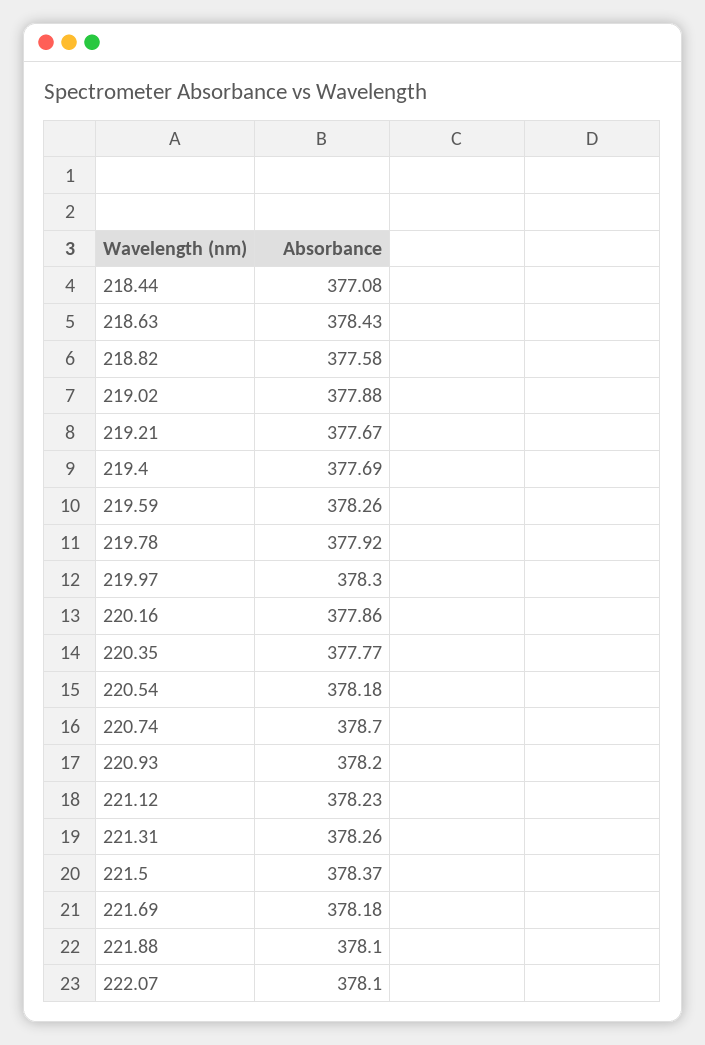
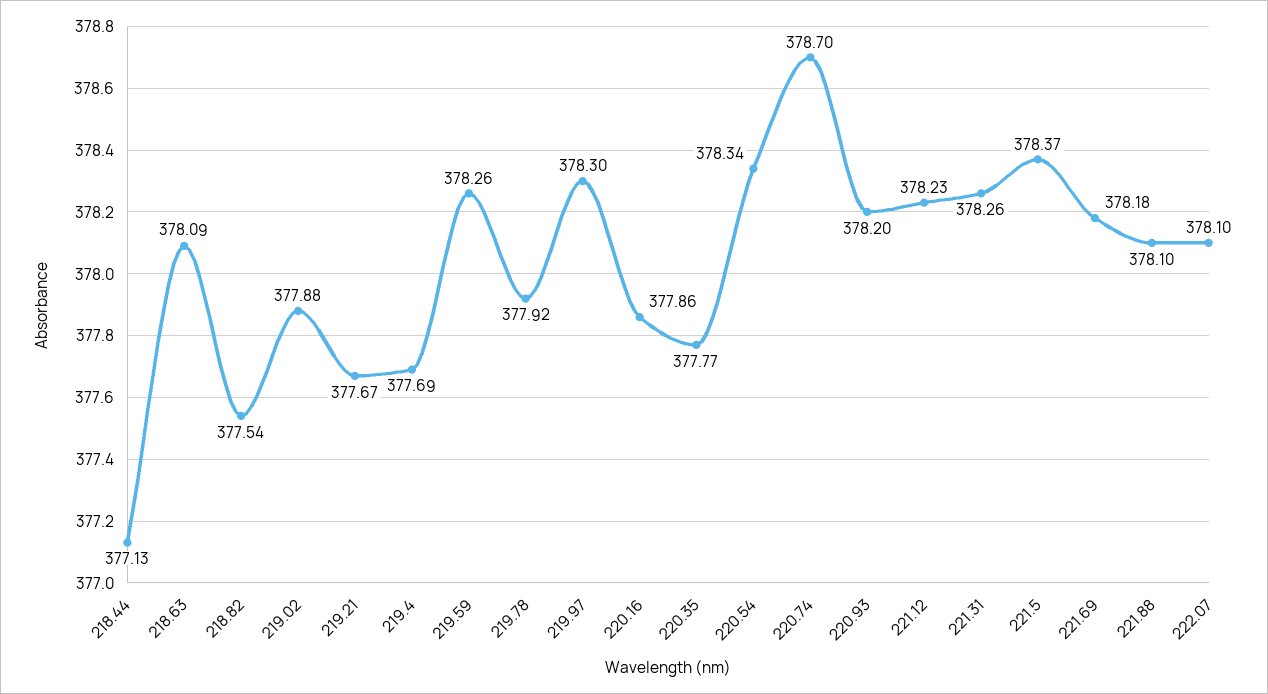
218.44: 377.08 -> 377.13
218.63: 378.43 -> 378.09
218.82: 377.58 -> 377.54
220.54: 378.18 -> 378.34

